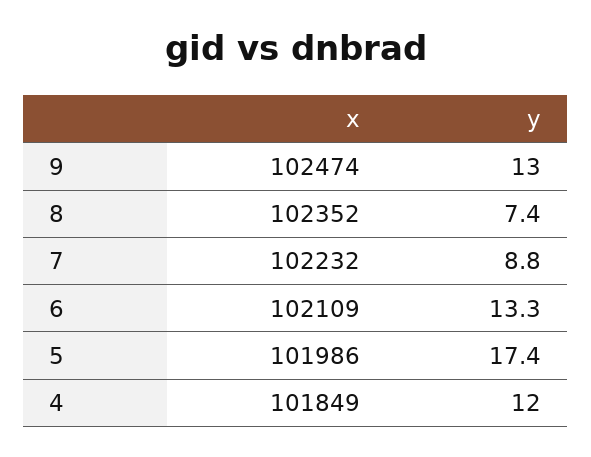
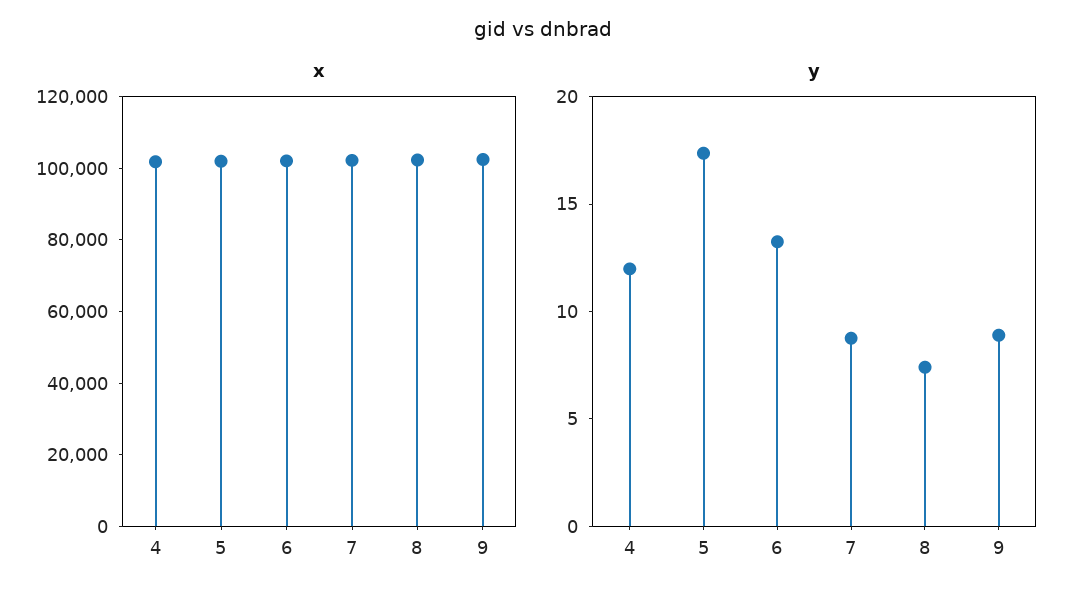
y, 9: 13 -> 9

